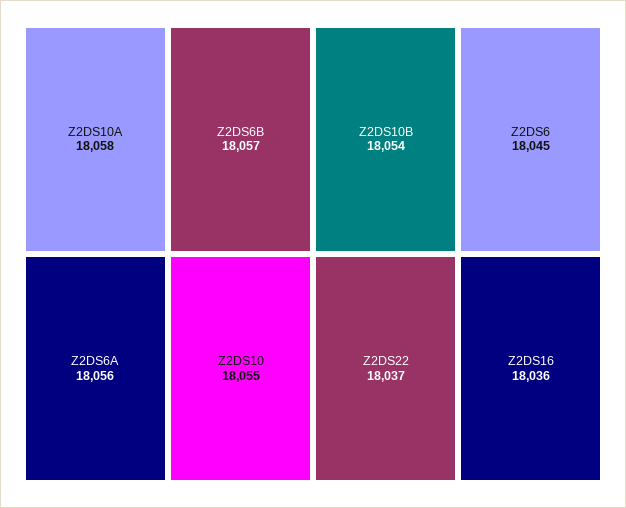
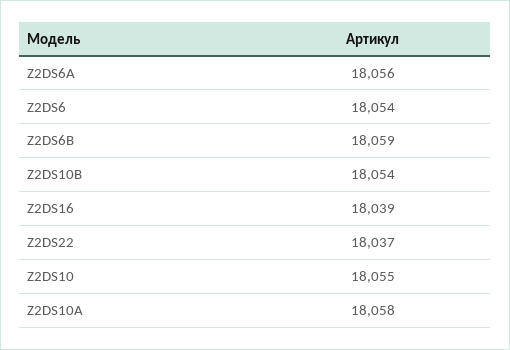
Z2DS6B: 18057 -> 18059
Z2DS6: 18045 -> 18054
Z2DS16: 18036 -> 18039

